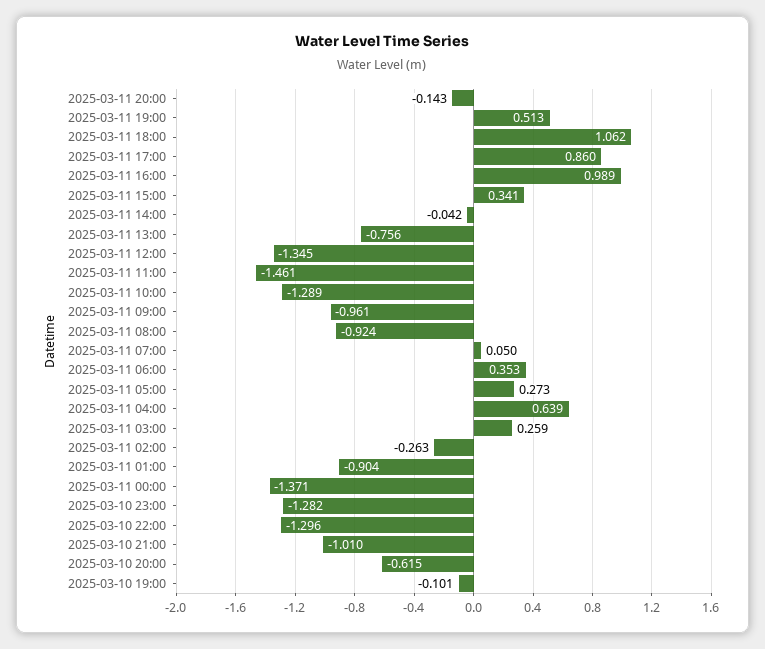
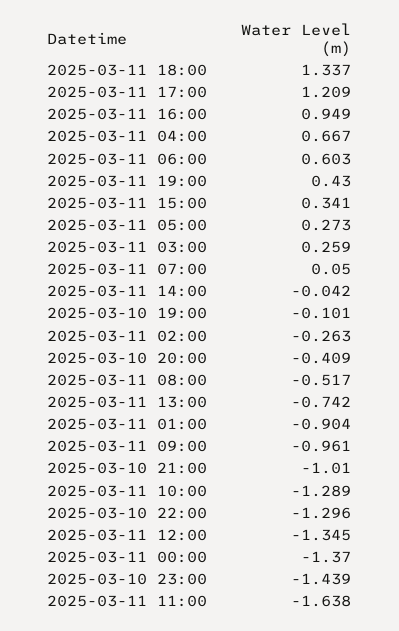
2025-03-11 20:00: -0.143 -> none
2025-03-11 19:00: 0.513 -> 0.43
2025-03-11 18:00: 1.062 -> 1.337
2025-03-11 17:00: 0.86 -> 1.209
2025-03-11 16:00: 0.989 -> 0.949
2025-03-11 13:00: -0.756 -> -0.742
2025-03-11 11:00: -1.461 -> -1.638
2025-03-11 08:00: -0.924 -> -0.517
2025-03-11 06:00: 0.353 -> 0.603
2025-03-11 04:00: 0.639 -> 0.667
2025-03-11 00:00: -1.371 -> -1.37
2025-03-10 23:00: -1.282 -> -1.439
2025-03-10 20:00: -0.615 -> -0.409

